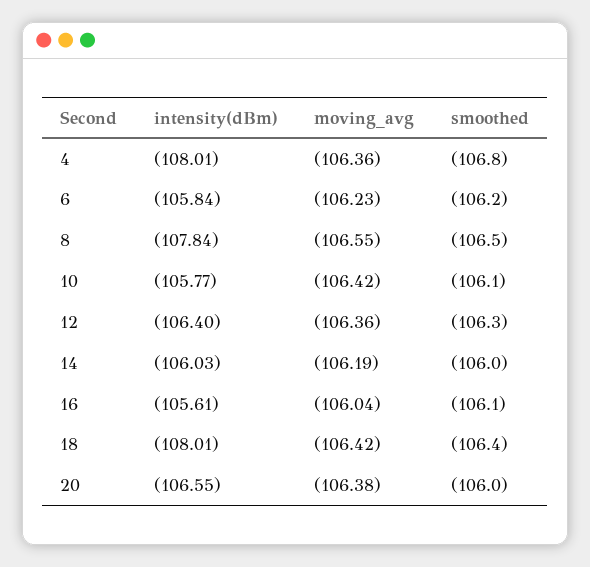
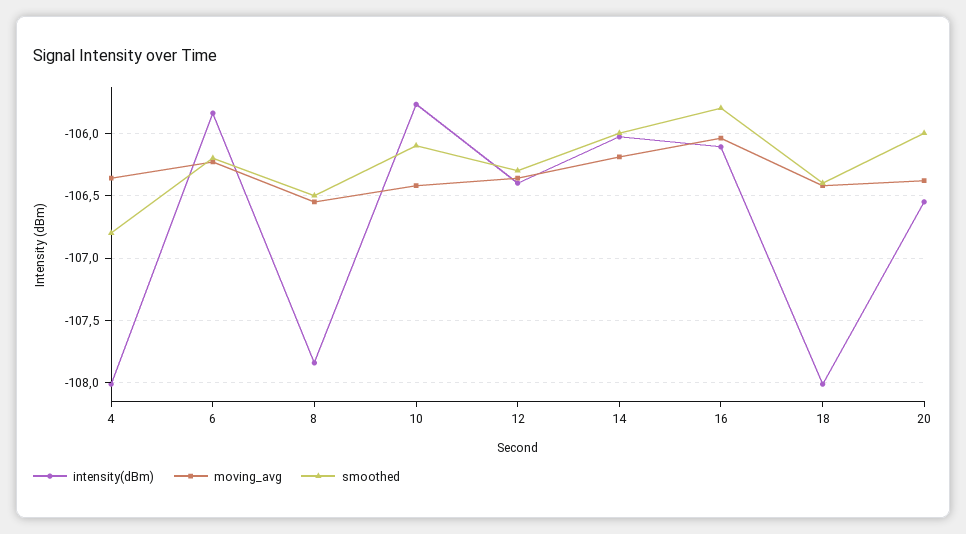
intensity(dBm), 16: -105.61 -> -106.1
smoothed, 16: -106.1 -> -105.8

